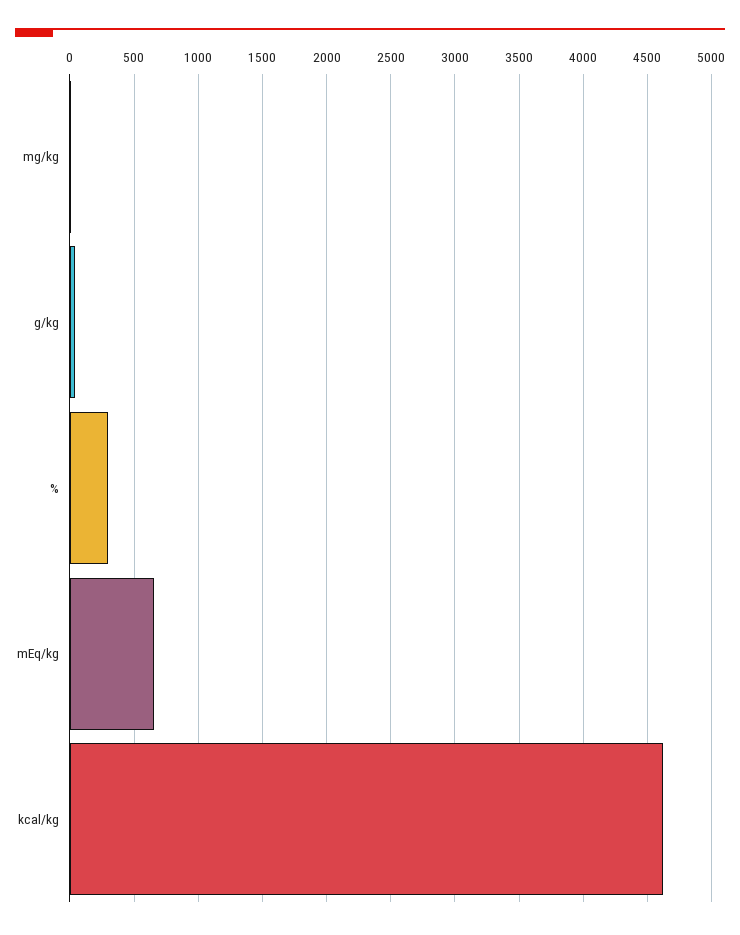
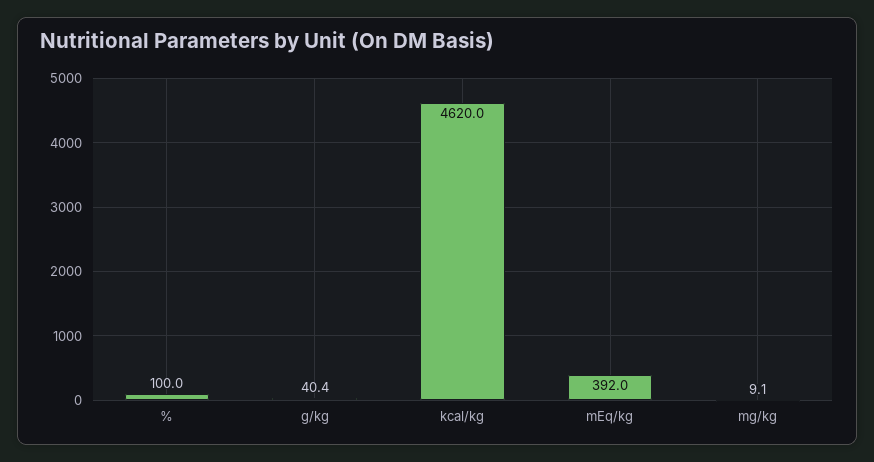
%: 300 -> 100
mEq/kg: 650 -> 392

